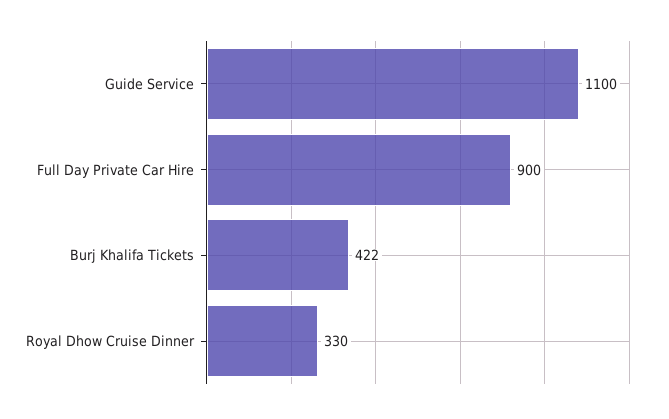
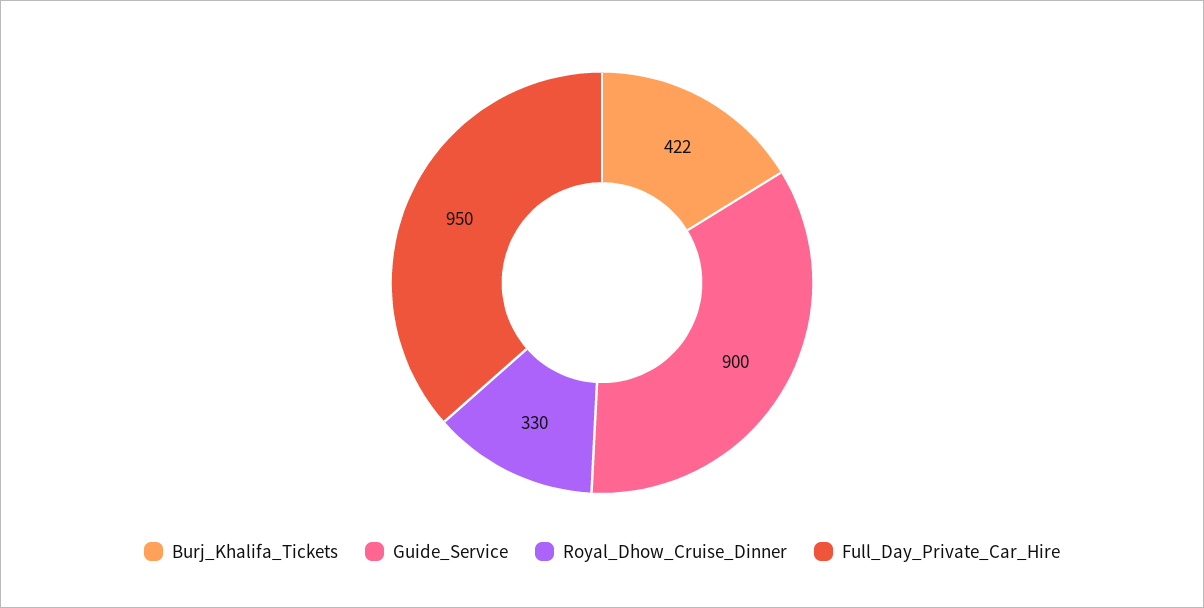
Guide Service: 1100 -> 900
Full Day Private Car Hire: 900 -> 950

